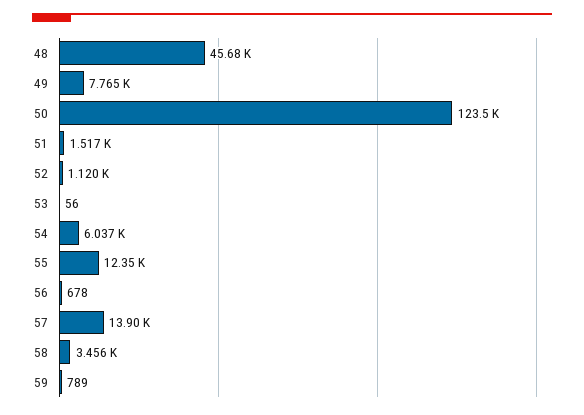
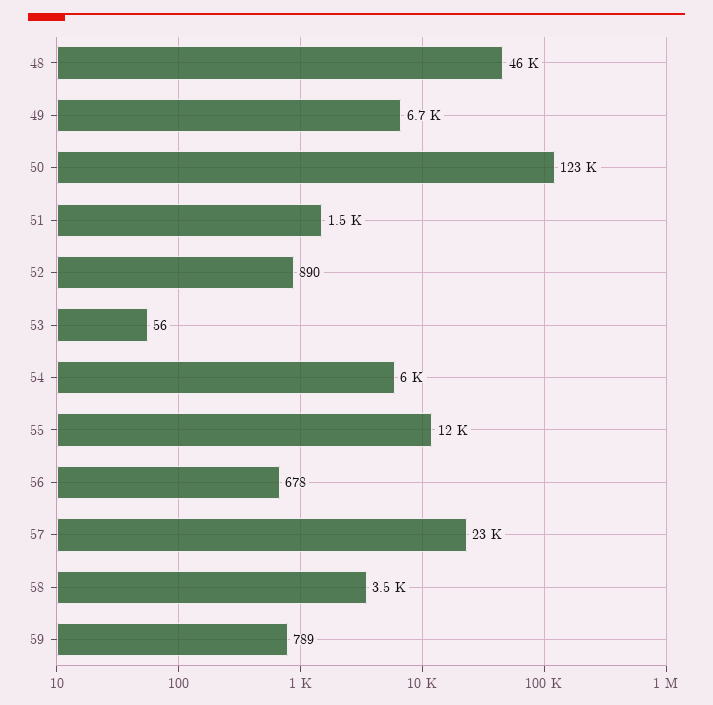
49: 7765 -> 6700
52: 1120 -> 890
57: 13900 -> 23000

